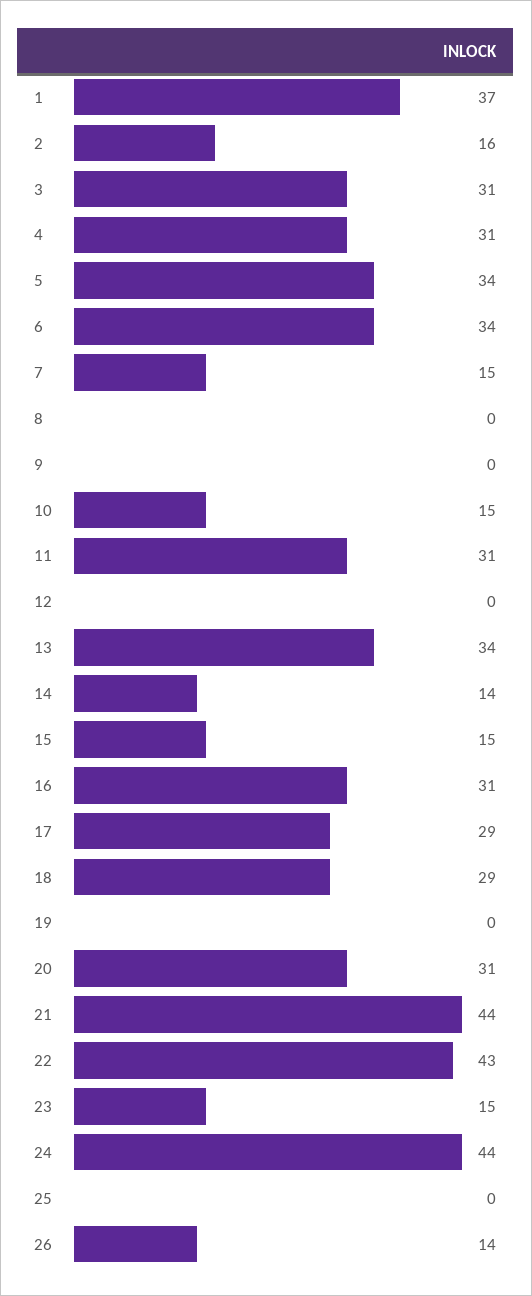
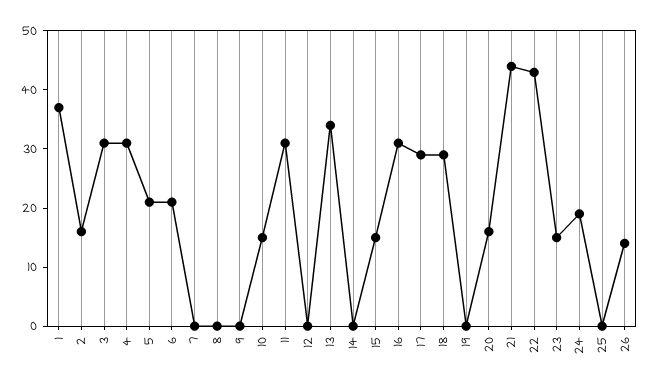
5: 34 -> 20
6: 34 -> 20
7: 15 -> 0
14: 14 -> 0
20: 31 -> 15
24: 44 -> 20

